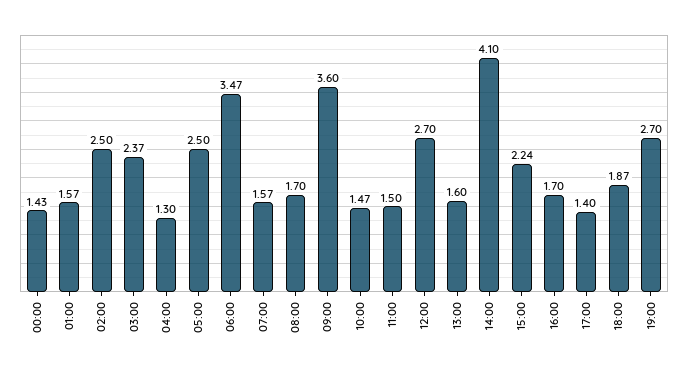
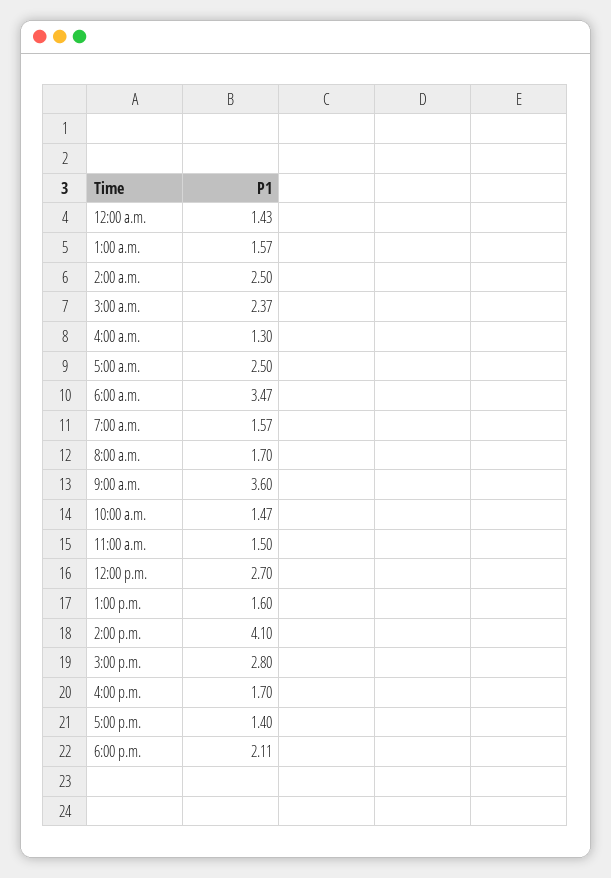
15:00: 2.24 -> 2.8
18:00: 1.87 -> 2.11
19:00: 2.7 -> none

